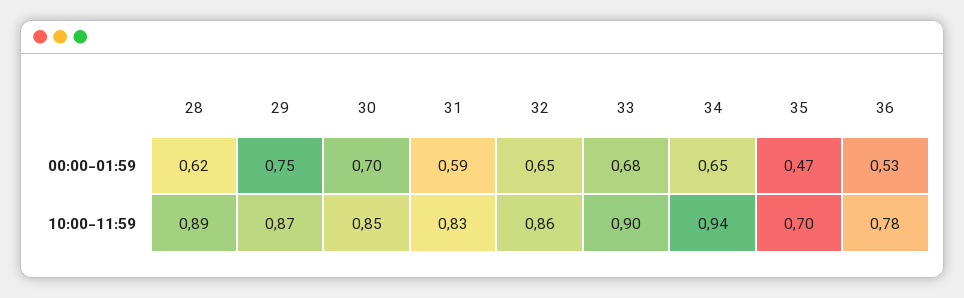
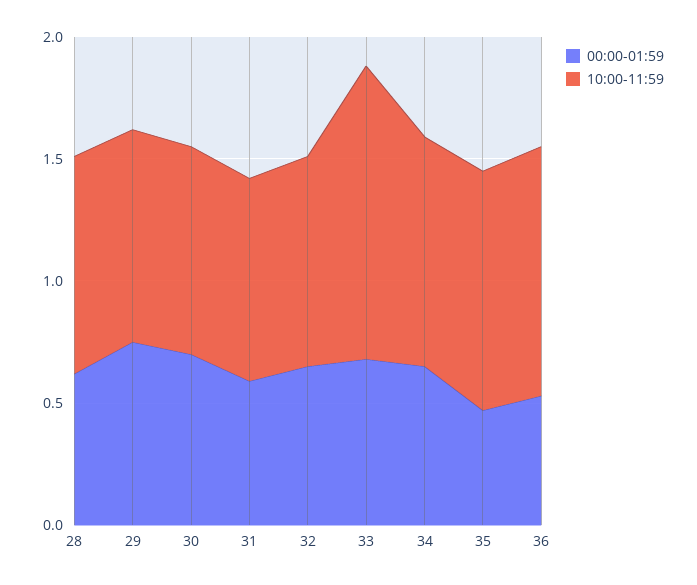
10:00-11:59, 33: 0.9 -> 1.2
10:00-11:59, 35: 0.7 -> 1
10:00-11:59, 36: 0.78 -> 1

